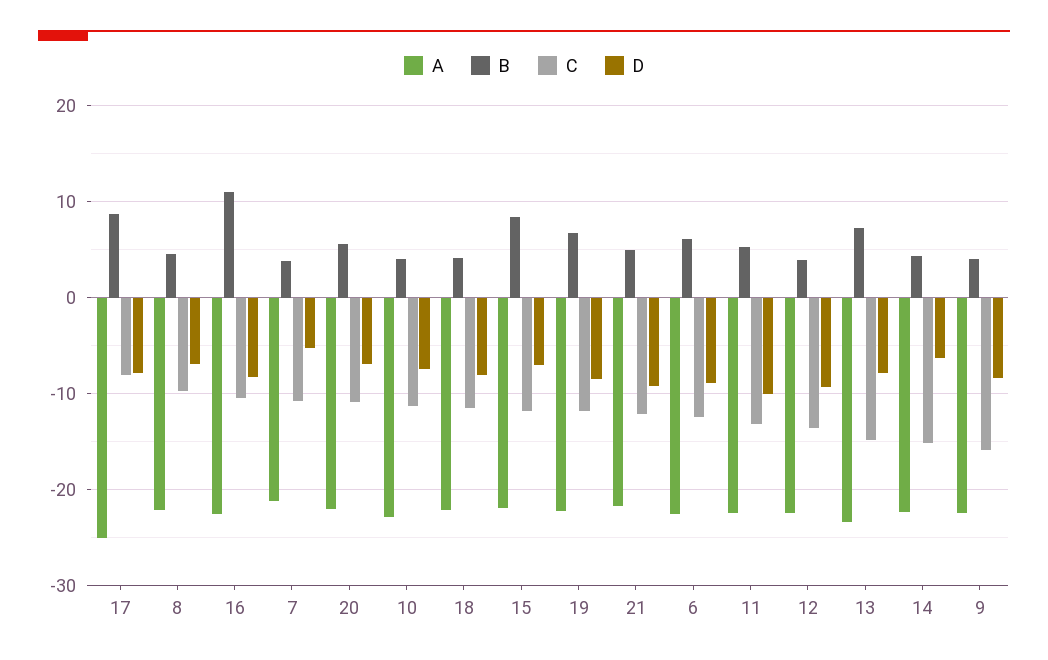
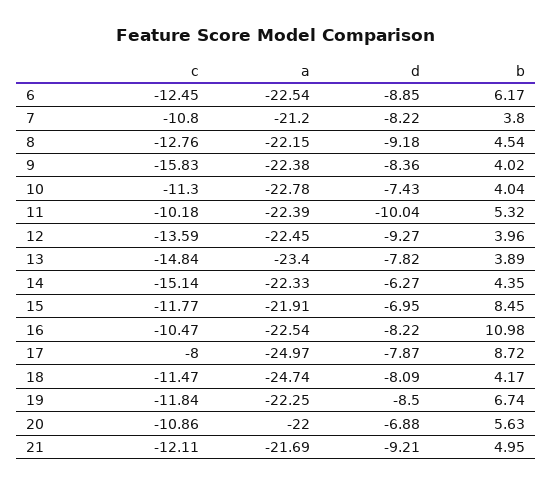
C, 8: -10 -> -12.76
D, 8: -7 -> -9.18
D, 7: -5 -> -8.22
A, 18: -22 -> -24.74
C, 11: -13 -> -10.18
B, 13: 7 -> 3.89

